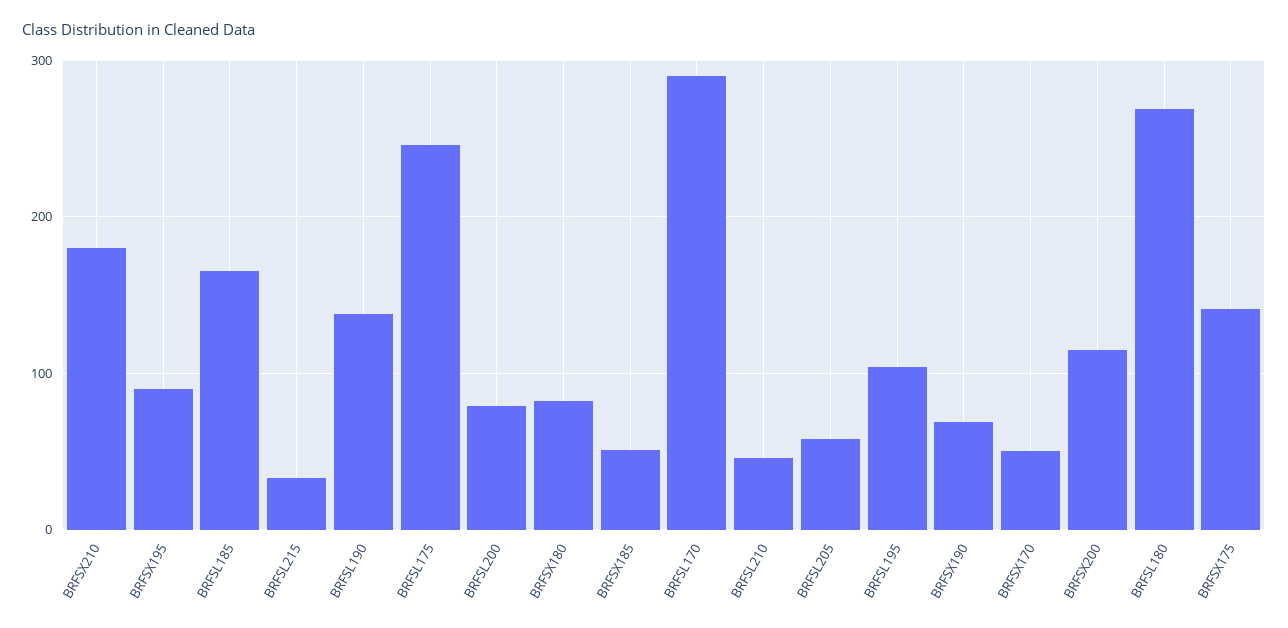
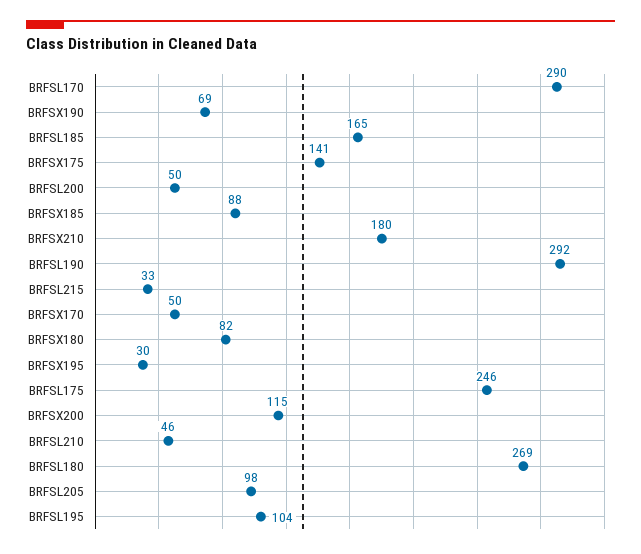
BRFSX195: 90 -> 30
BRFSL190: 140 -> 292
BRFSL200: 80 -> 50
BRFSX185: 50 -> 88
BRFSL205: 60 -> 98

